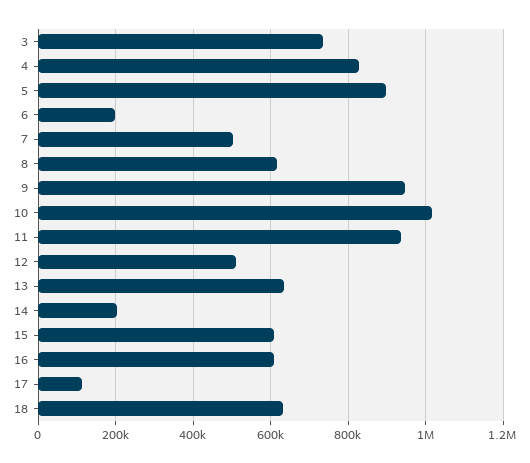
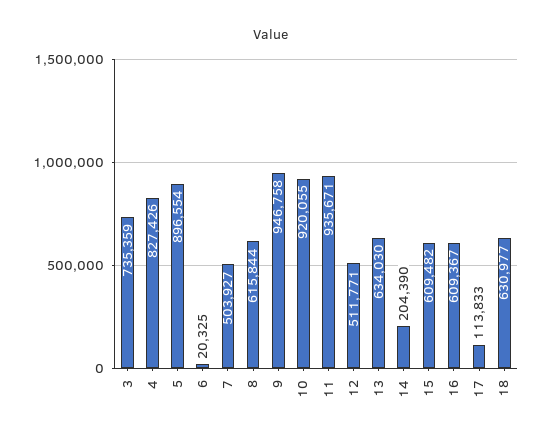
6: 200000 -> 20325
10: 1020000 -> 920055

